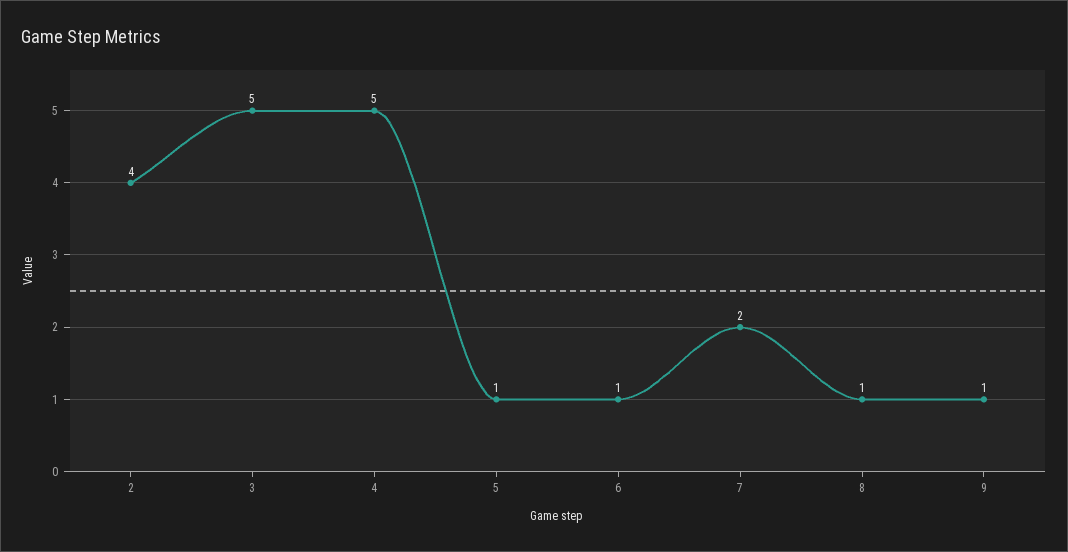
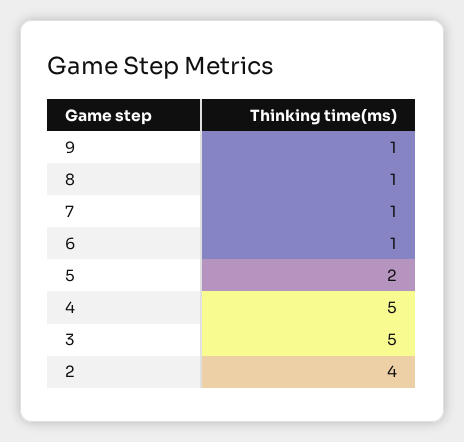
5: 1 -> 2
7: 2 -> 1

